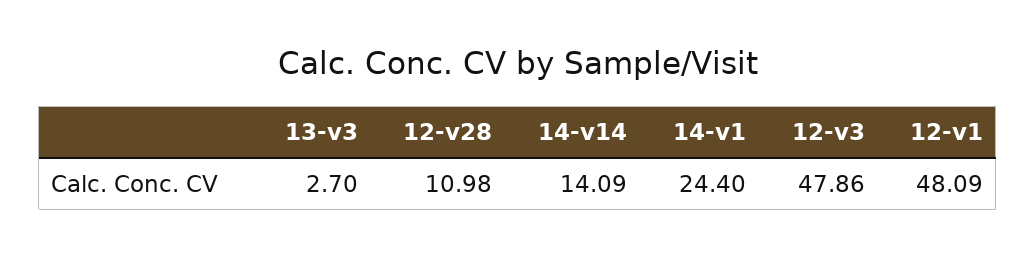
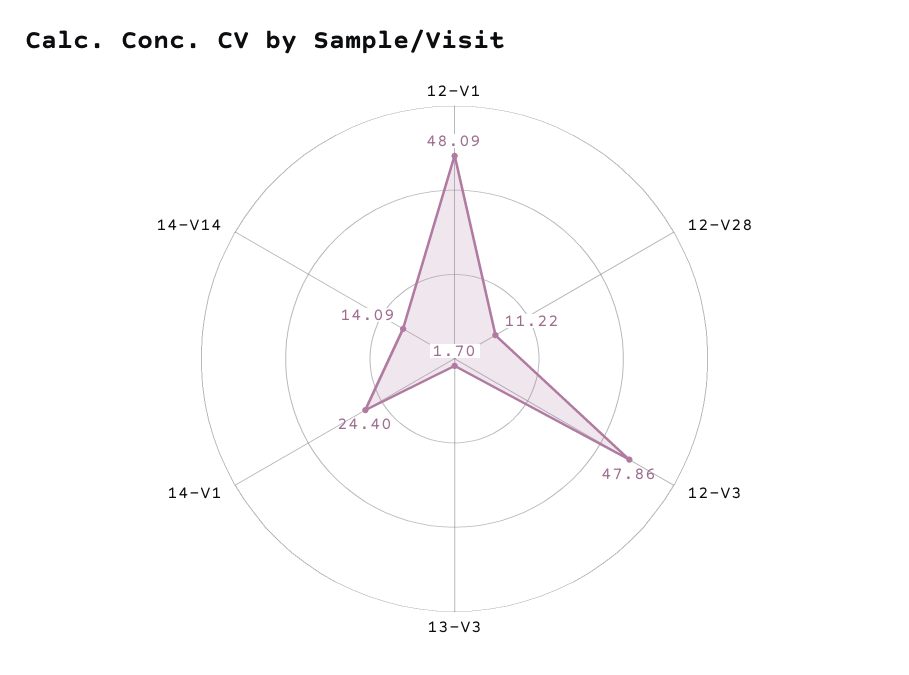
13-v3: 2.7 -> 1.7
12-v28: 10.98 -> 11.22

